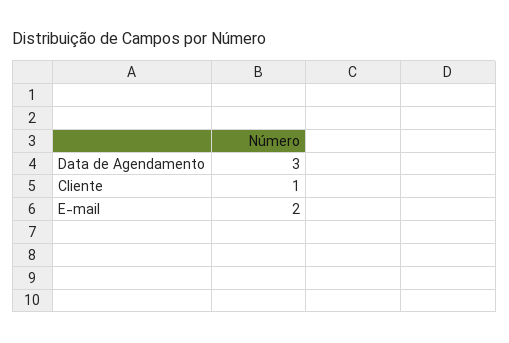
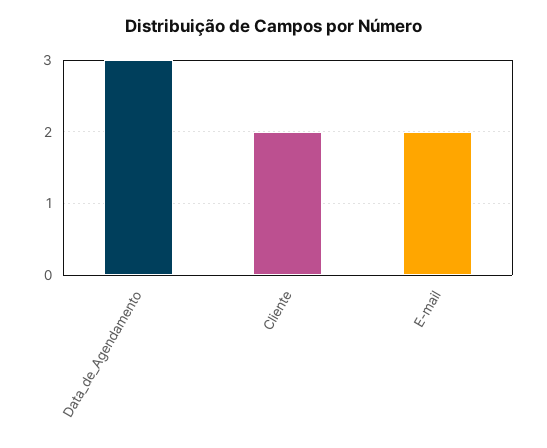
Cliente: 1 -> 2

